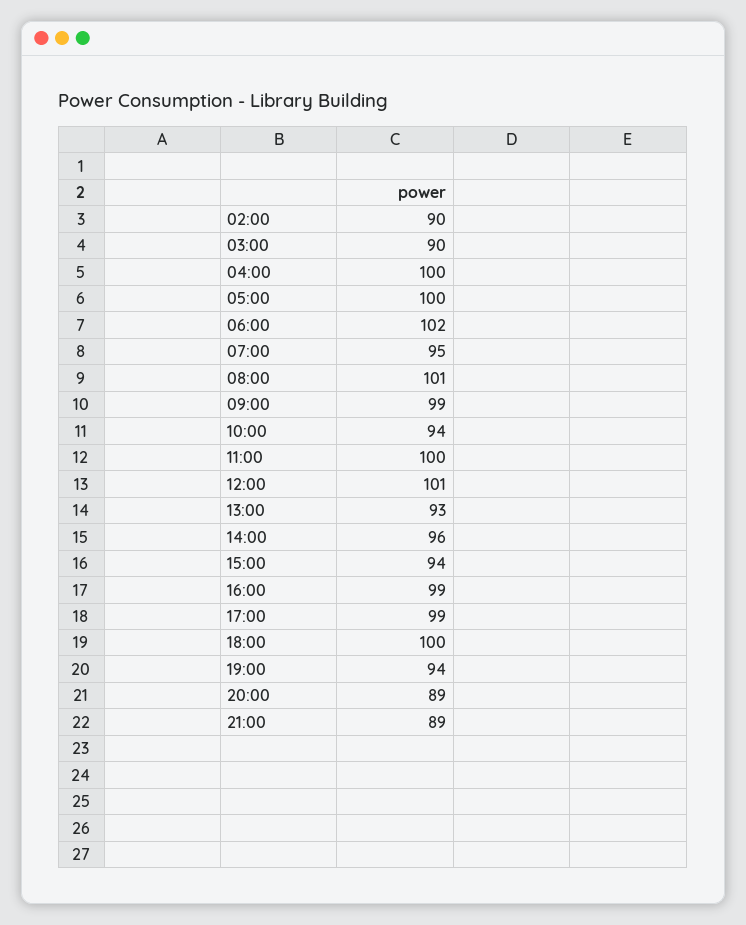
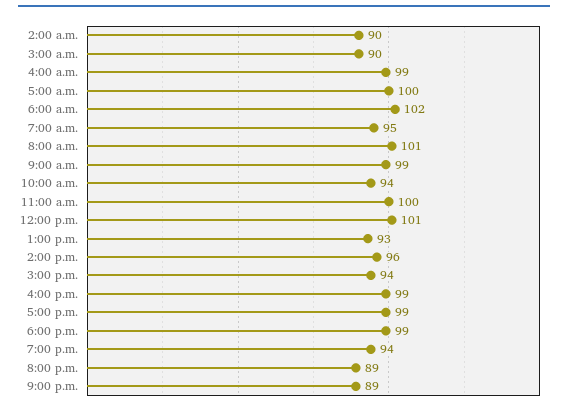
04:00: 100 -> 99
18:00: 100 -> 99

